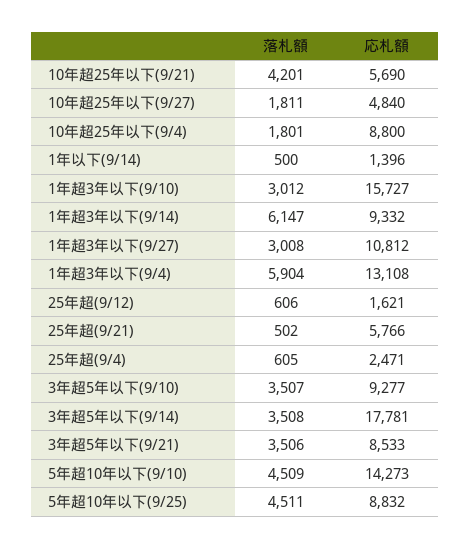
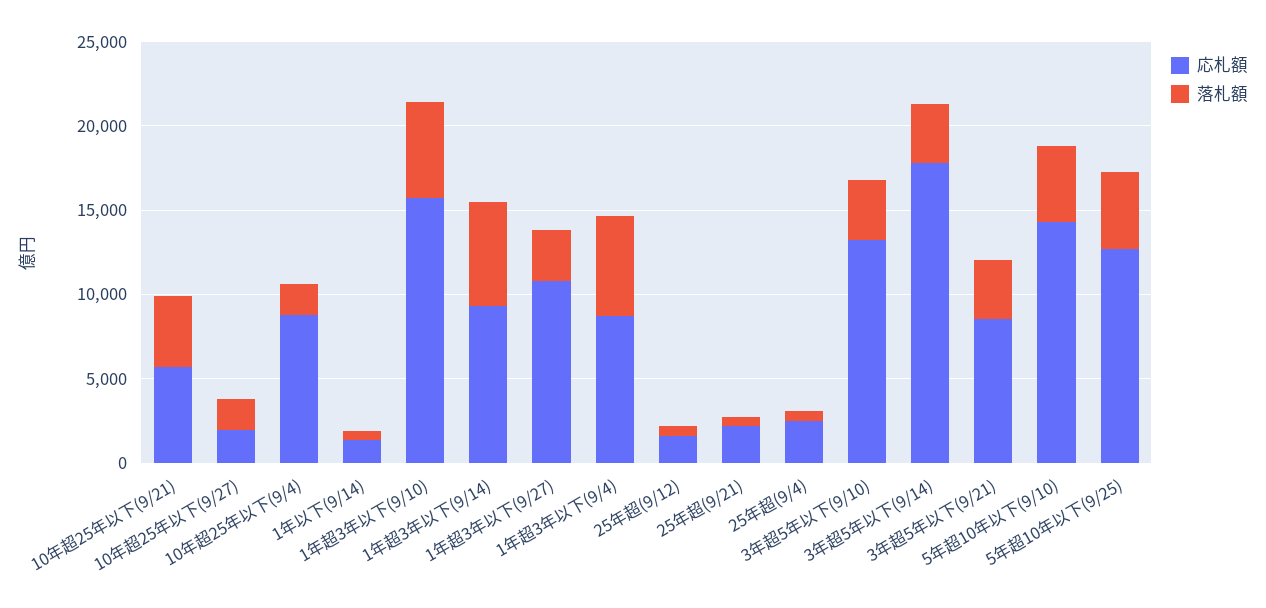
応札額, 10年超25年以下(9/27): 4840 -> 2000
落札額, 1年超3年以下(9/10): 3012 -> 6000
応札額, 1年超3年以下(9/4): 13108 -> 9000
応札額, 25年超(9/21): 5766 -> 2000
応札額, 3年超5年以下(9/10): 9277 -> 13000
応札額, 5年超10年以下(9/25): 8832 -> 13000

